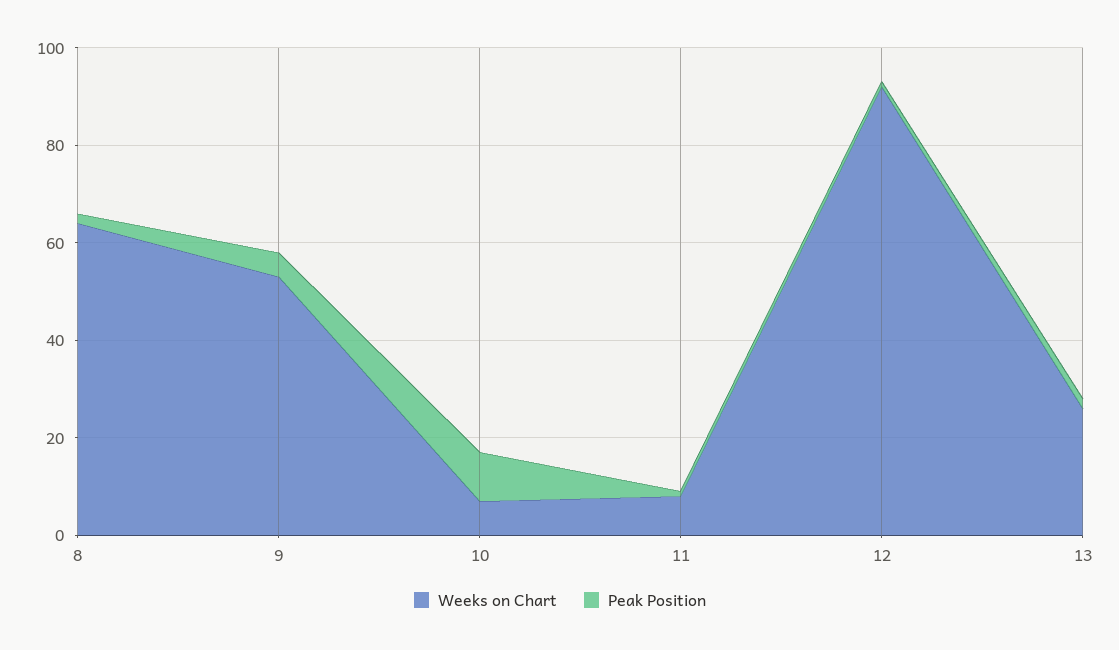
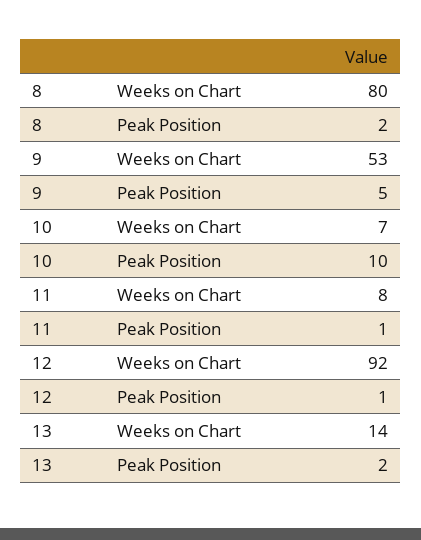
Weeks on Chart, 8: 65 -> 80
Weeks on Chart, 13: 25 -> 14

